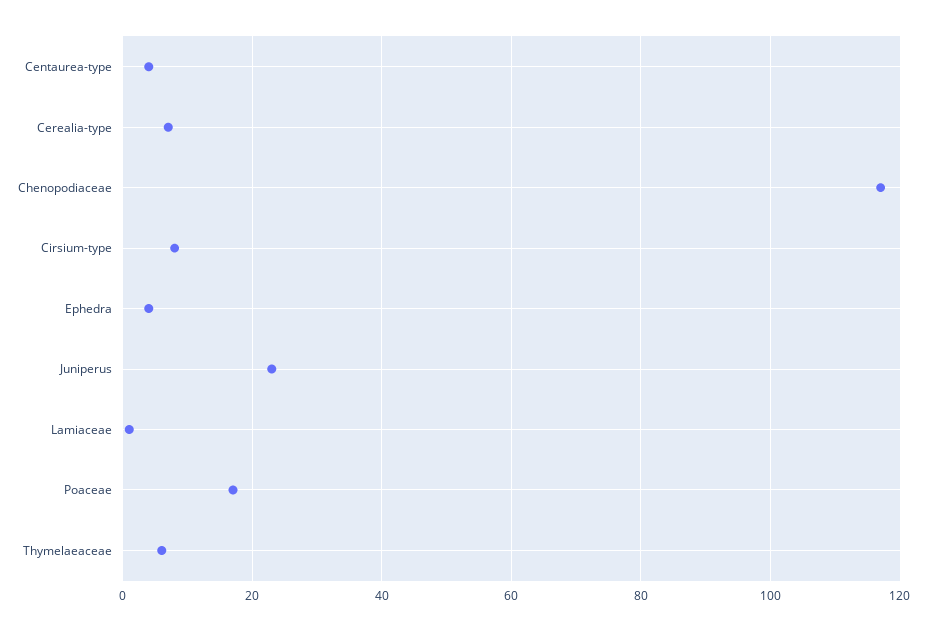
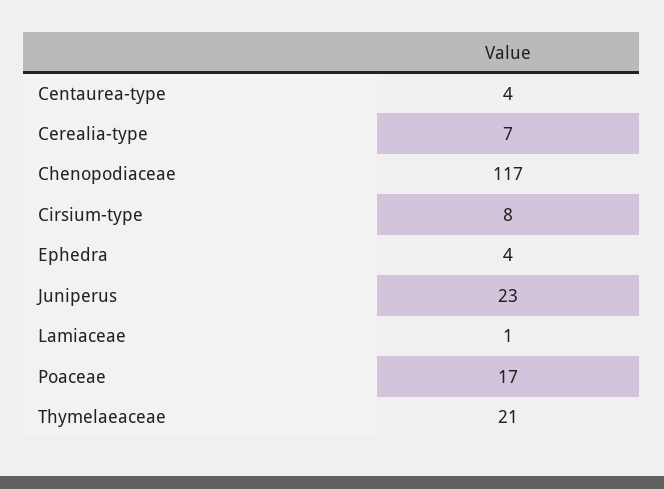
Thymelaeaceae: 5 -> 21

